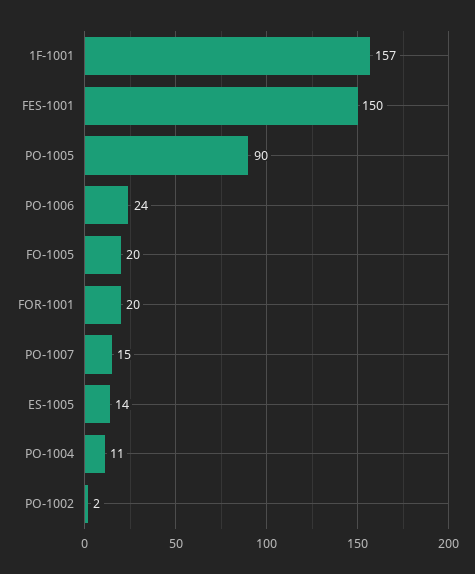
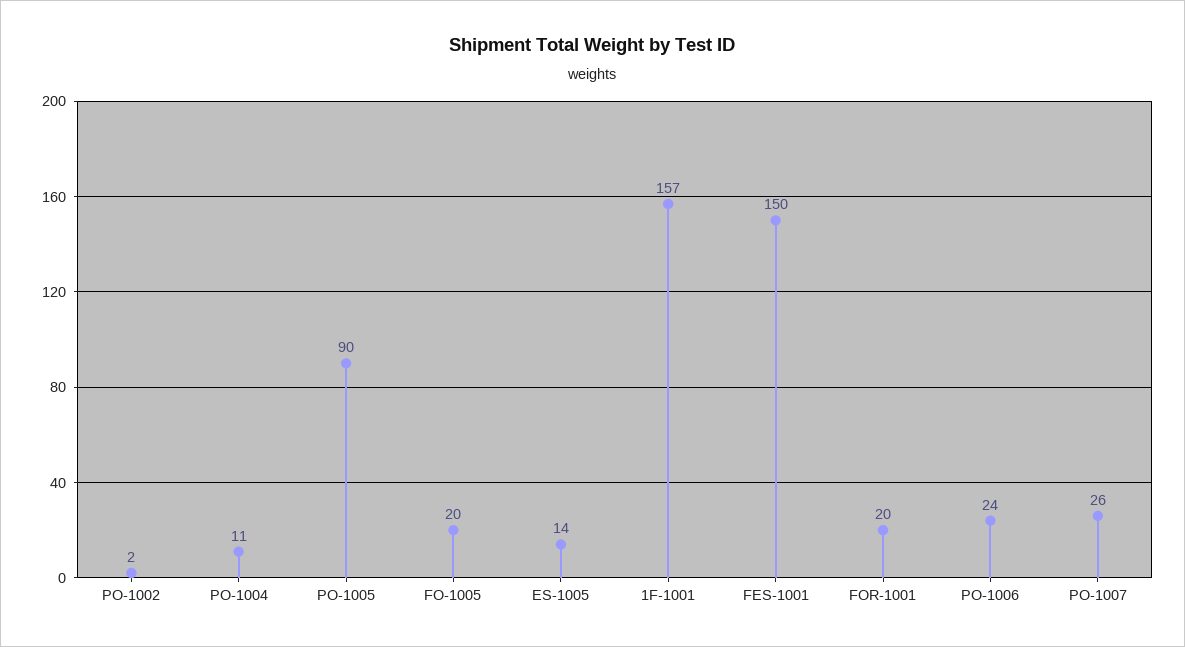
PO-1007: 15 -> 26

